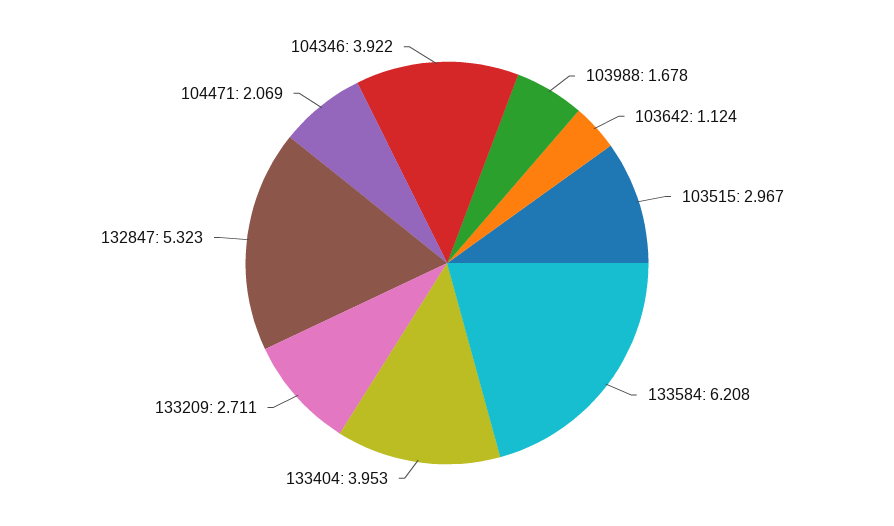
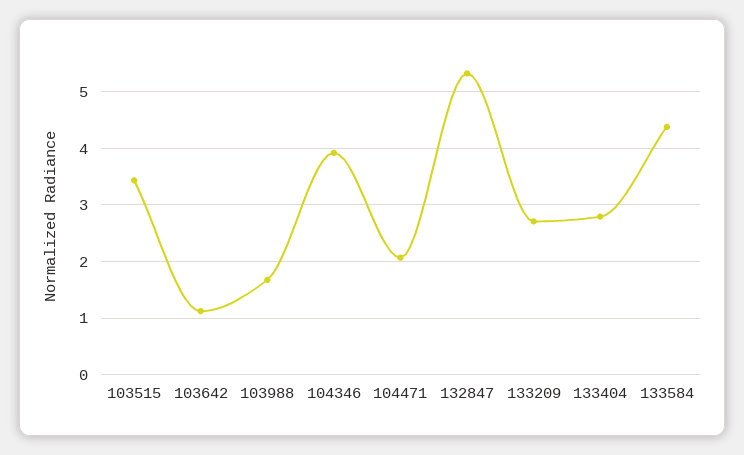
103515: 2.967 -> 3.4
133584: 6.208 -> 4.4
133404: 3.953 -> 2.8

